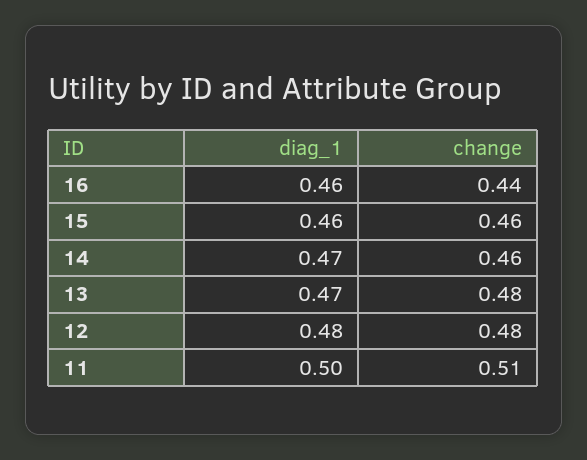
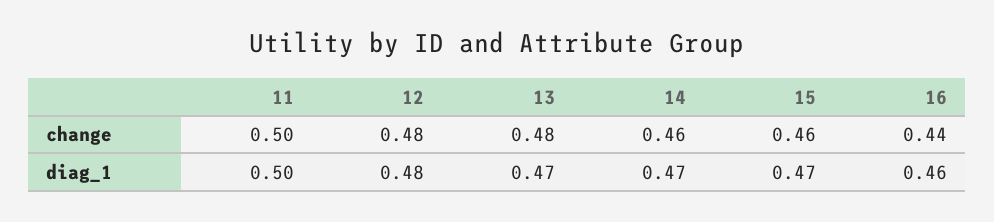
diag_1, 15: 0.46 -> 0.47
change, 11: 0.51 -> 0.5

